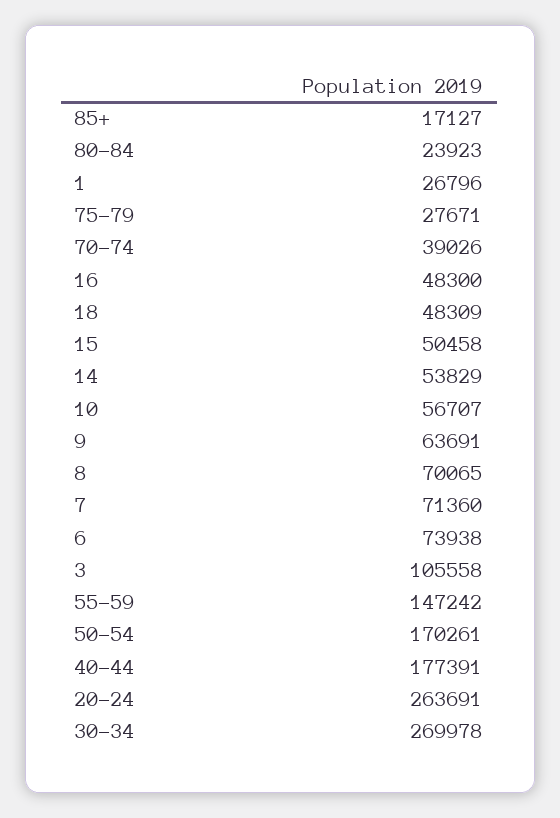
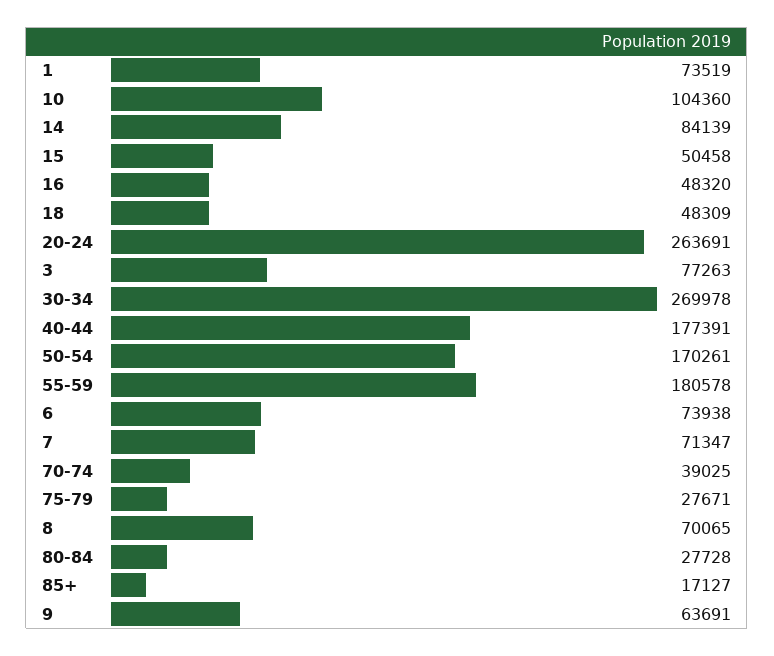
80-84: 23923 -> 27728
1: 26796 -> 73519
70-74: 39026 -> 39025
16: 48300 -> 48320
14: 53829 -> 84139
10: 56707 -> 104360
7: 71360 -> 71347
3: 105558 -> 77263
55-59: 147242 -> 180578

